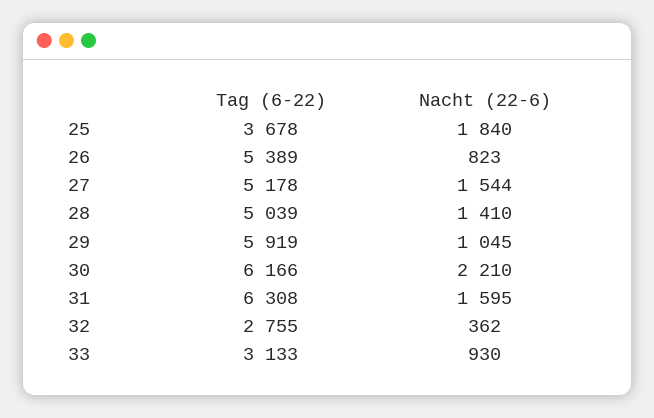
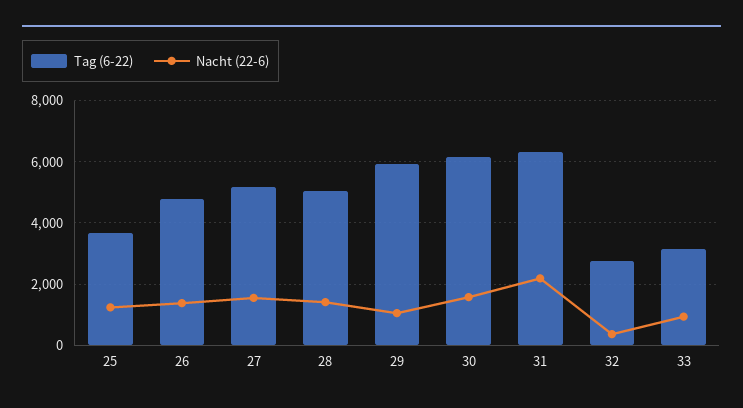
Nacht (22-6), 25: 1840 -> 1200
Tag (6-22), 26: 5389 -> 4800
Nacht (22-6), 26: 823 -> 1400
Nacht (22-6), 30: 2210 -> 1600
Nacht (22-6), 31: 1595 -> 2200

